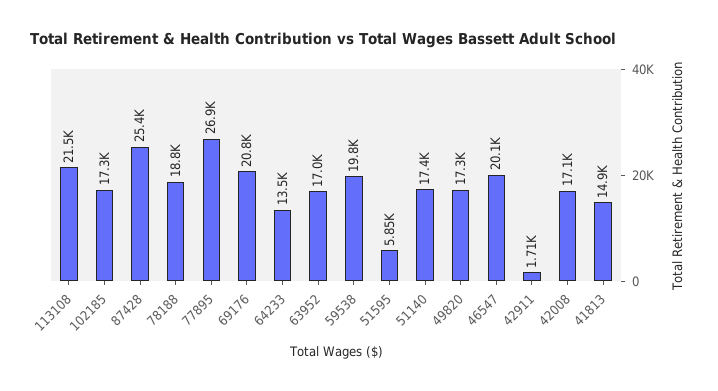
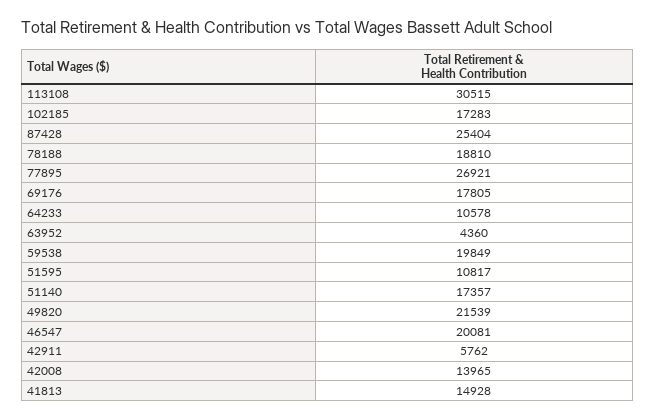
113108: 21500 -> 30515
69176: 20800 -> 17805
64233: 13500 -> 10578
63952: 17000 -> 4360
51595: 5850 -> 10817
49820: 17300 -> 21539
42911: 1710 -> 5762
42008: 17100 -> 13965

